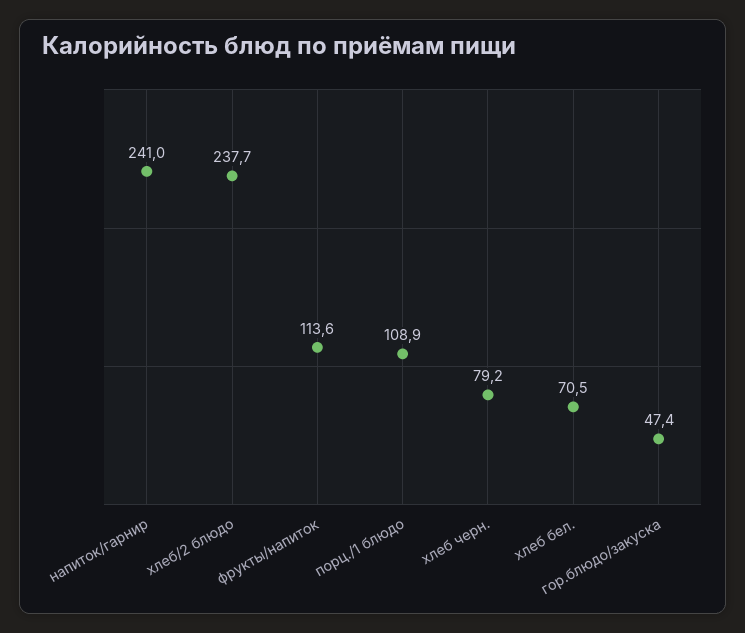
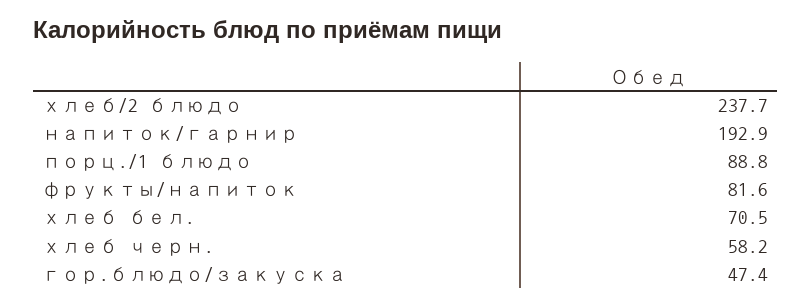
напиток/гарнир: 241 -> 192.9
фрукты/напиток: 113.6 -> 81.6
порц./1 блюдо: 108.9 -> 88.8
хлеб черн.: 79.2 -> 58.2

